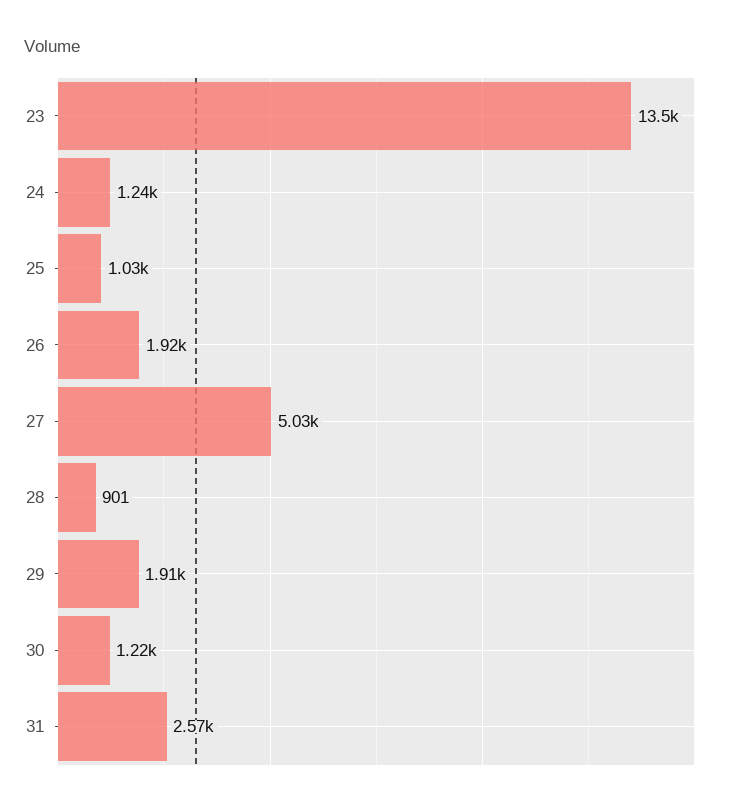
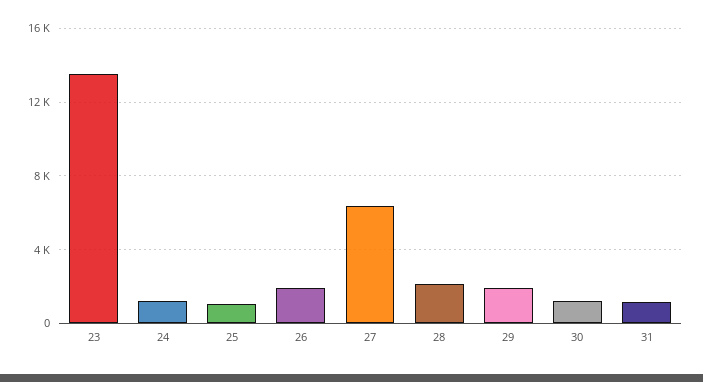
27: 5030 -> 6500
28: 901 -> 2000
31: 2570 -> 1000

